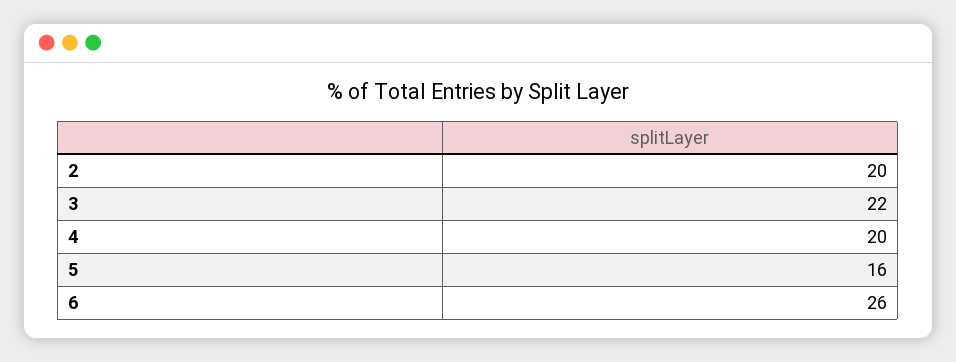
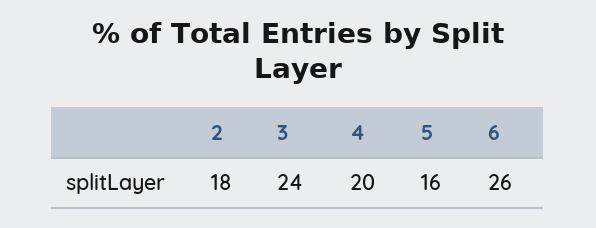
2: 20 -> 18
3: 22 -> 24

